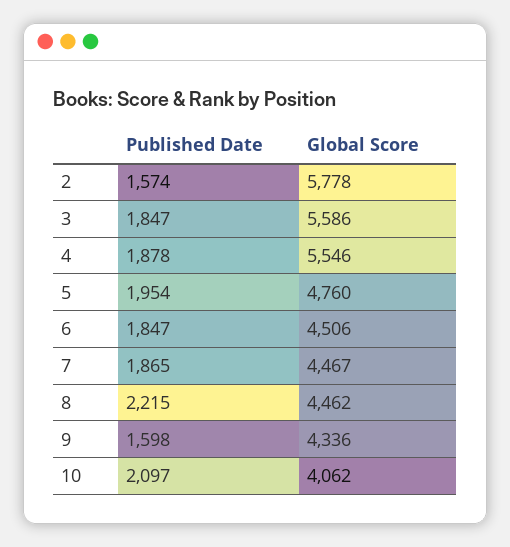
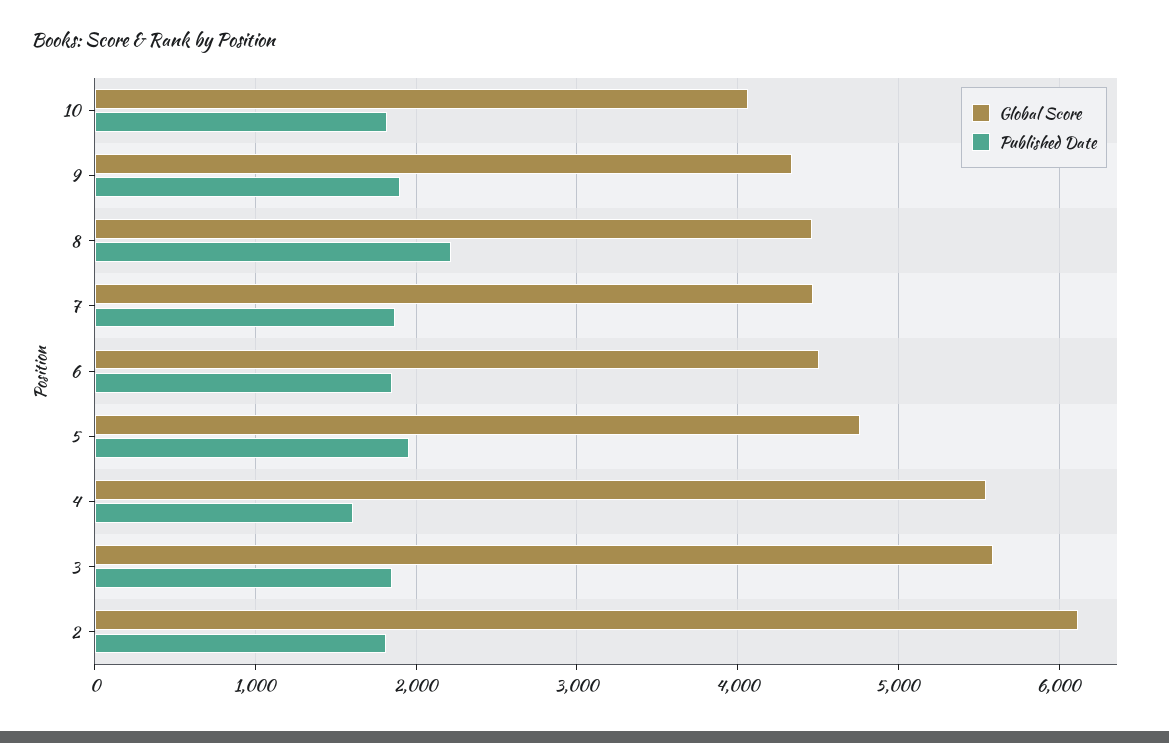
Published Date, 2: 1574 -> 1800
Global Score, 2: 5778 -> 6100
Published Date, 4: 1878 -> 1600
Published Date, 9: 1598 -> 1900
Published Date, 10: 2097 -> 1800

